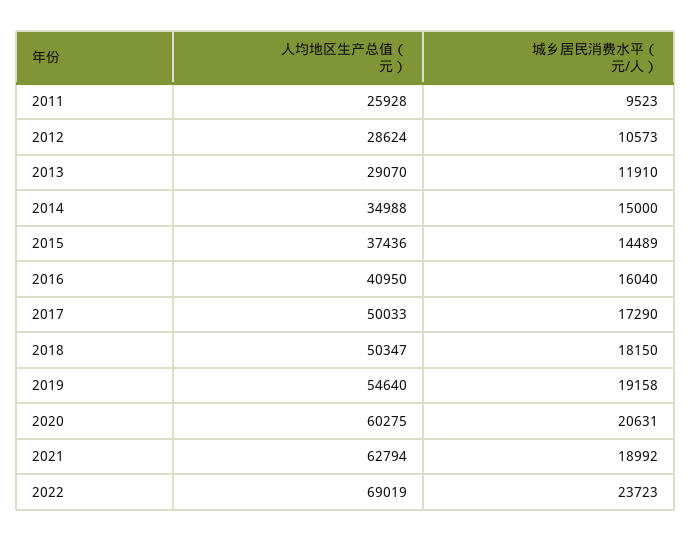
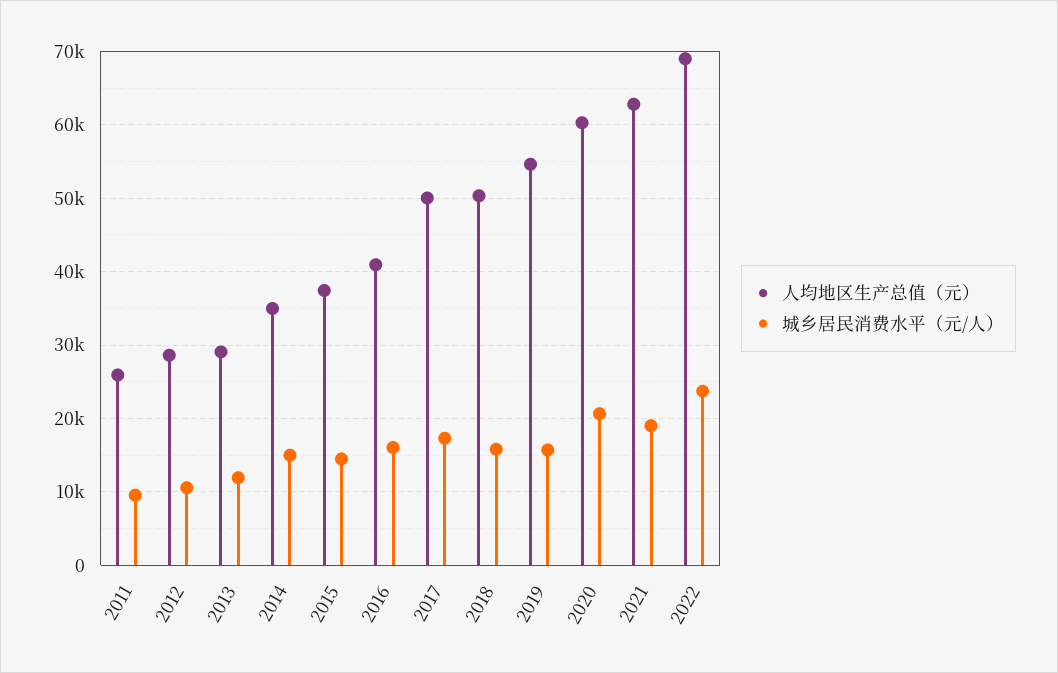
城乡居民消费水平（元/人）, 2018: 18150 -> 16000
城乡居民消费水平（元/人）, 2019: 19158 -> 16000

